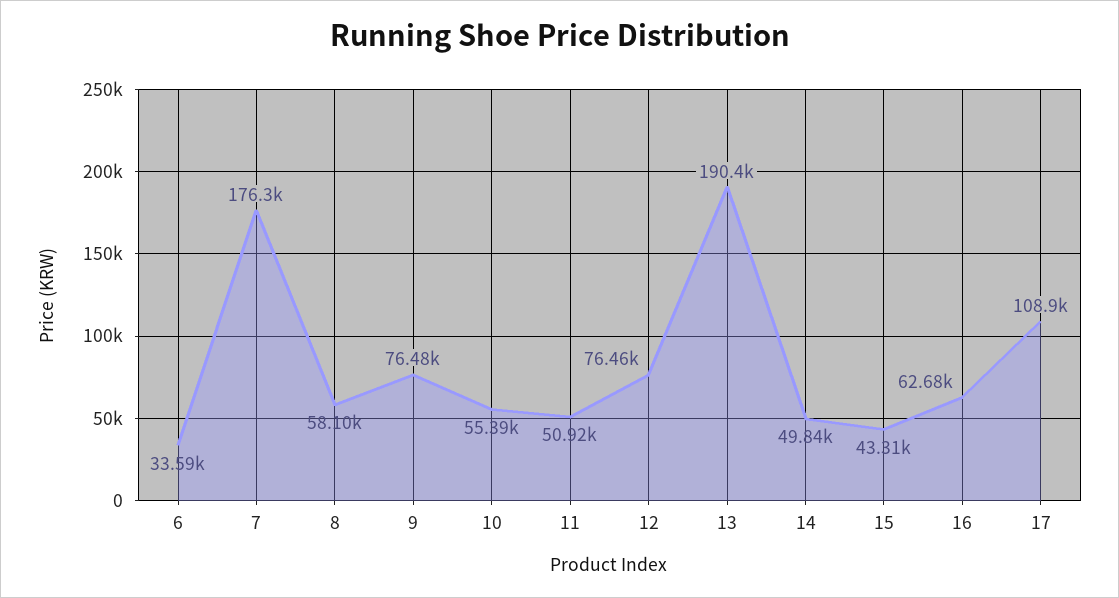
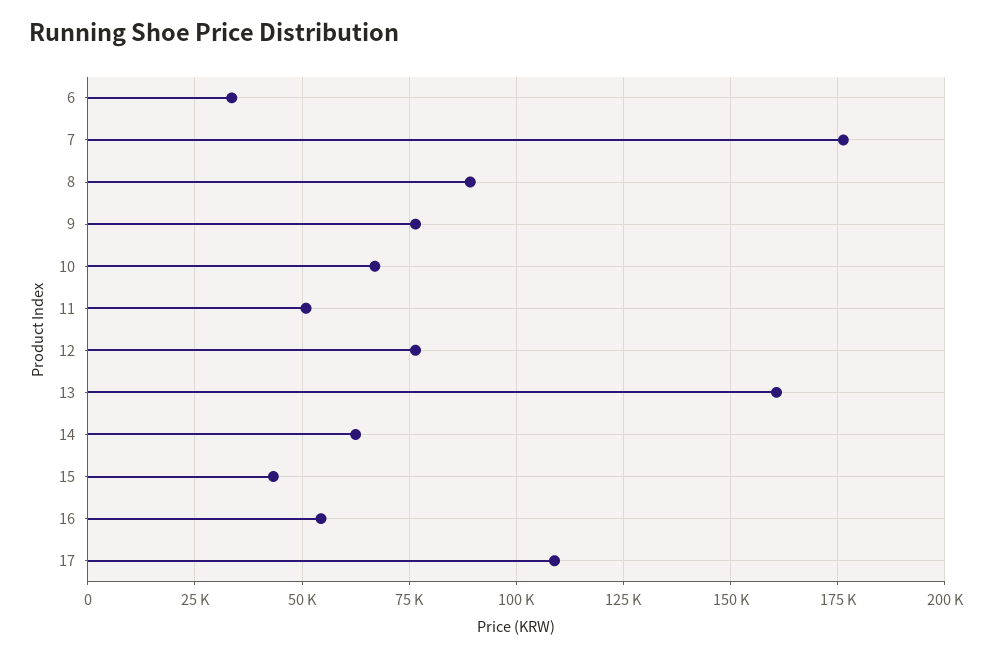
8: 58100 -> 90000
10: 55390 -> 67500
13: 190400 -> 160000
14: 49840 -> 62500
16: 62680 -> 55000

